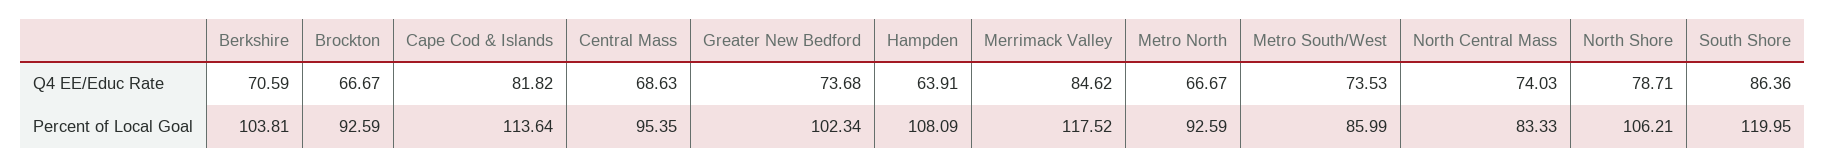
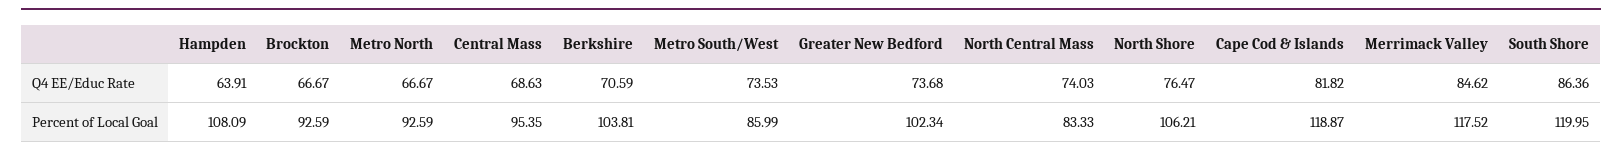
North Shore, Q4 EE/Educ Rate: 78.71 -> 76.47
Cape Cod & Islands, Percent of Local Goal: 113.64 -> 118.87

